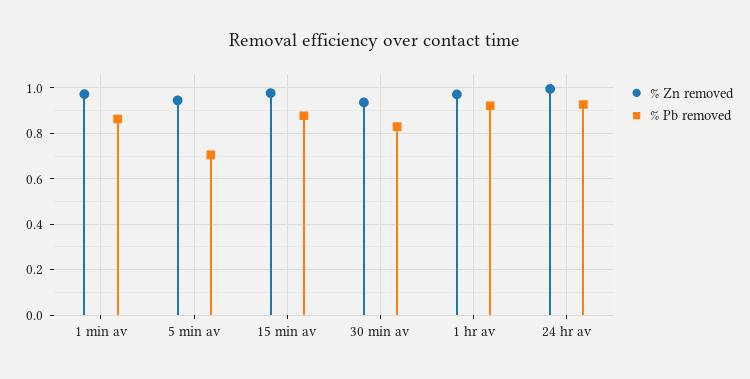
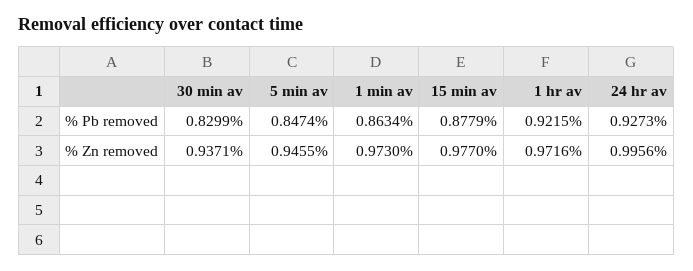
% Pb removed, 5 min av: 0.7 -> 0.8474

